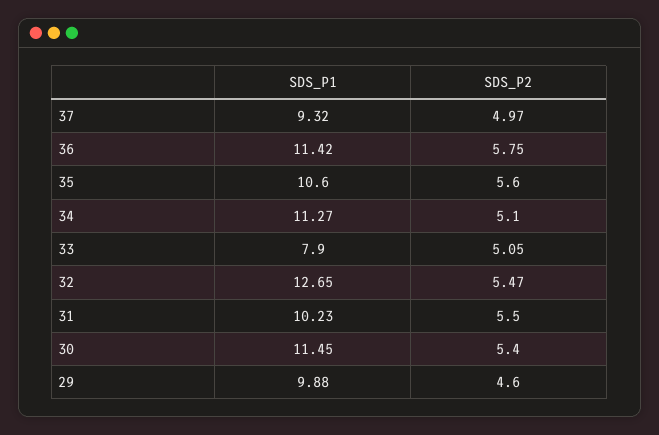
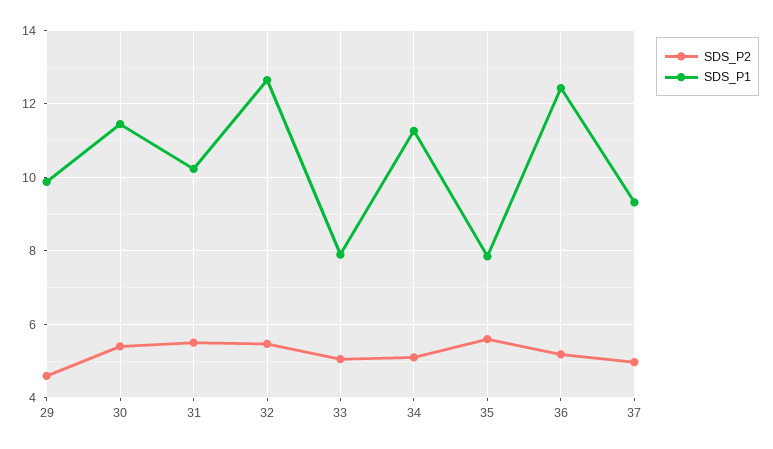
SDS_P1, 36: 11.42 -> 12.4
SDS_P2, 36: 5.75 -> 5.2
SDS_P1, 35: 10.6 -> 7.8

